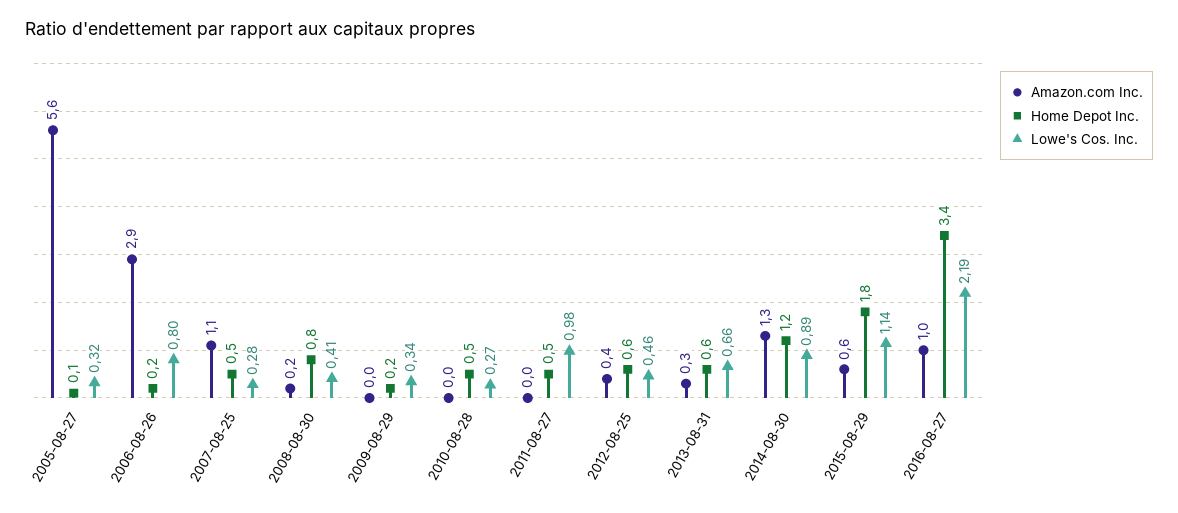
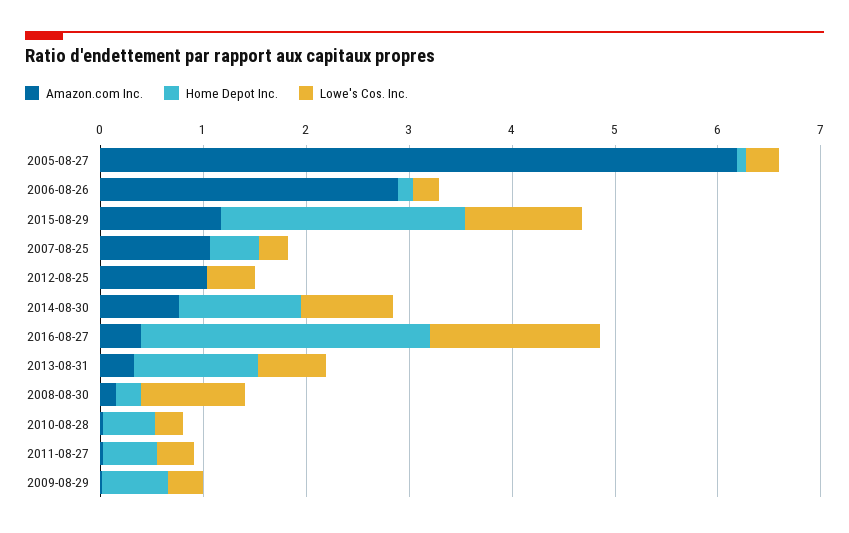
Amazon.com Inc., 2005-08-27: 5.6 -> 6.2
Lowe's Cos. Inc., 2006-08-26: 0.8 -> 0.2
Home Depot Inc., 2008-08-30: 0.8 -> 0.2
Lowe's Cos. Inc., 2008-08-30: 0.41 -> 1
Home Depot Inc., 2009-08-29: 0.2 -> 0.6
Lowe's Cos. Inc., 2011-08-27: 0.98 -> 0.4
Amazon.com Inc., 2012-08-25: 0.4 -> 1
Home Depot Inc., 2012-08-25: 0.6 -> 0
Home Depot Inc., 2013-08-31: 0.6 -> 1.2
Amazon.com Inc., 2014-08-30: 1.3 -> 0.8
Amazon.com Inc., 2015-08-29: 0.6 -> 1.2
Home Depot Inc., 2015-08-29: 1.8 -> 2.4
Amazon.com Inc., 2016-08-27: 1 -> 0.4
Home Depot Inc., 2016-08-27: 3.4 -> 2.8
Lowe's Cos. Inc., 2016-08-27: 2.19 -> 1.6

